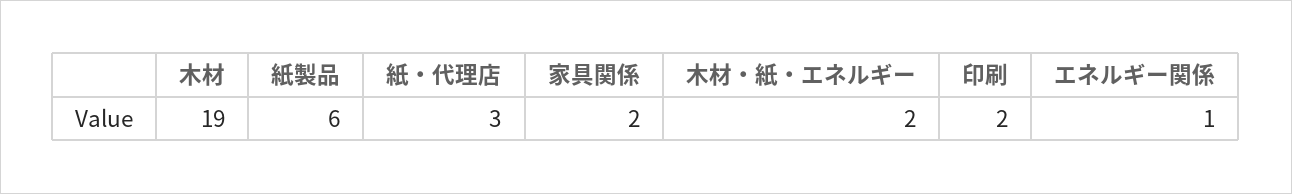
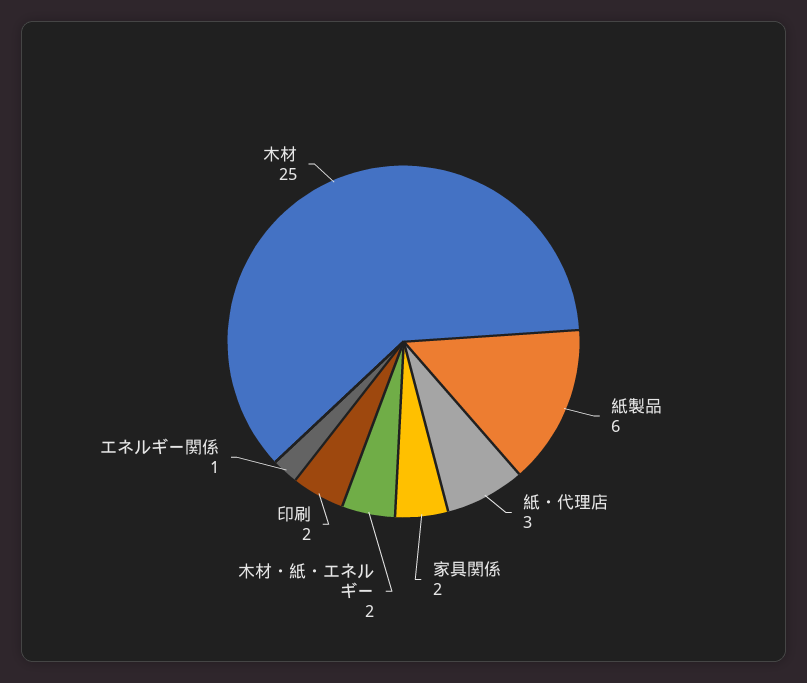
木材: 19 -> 25

